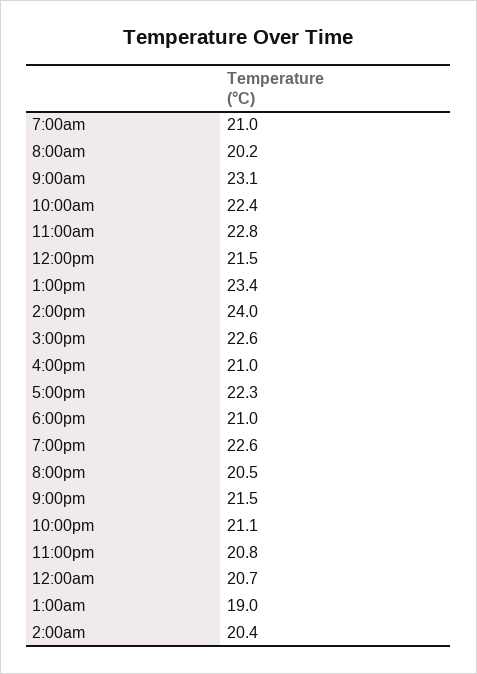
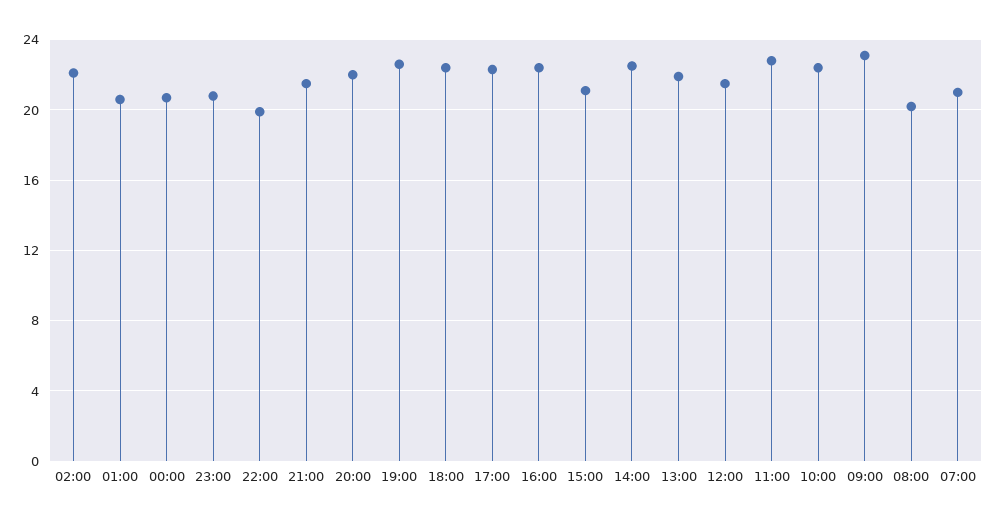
1:00pm: 23.4 -> 22
2:00pm: 24 -> 22.5
3:00pm: 22.6 -> 21
4:00pm: 21 -> 22.5
6:00pm: 21 -> 22.5
8:00pm: 20.5 -> 22
10:00pm: 21.1 -> 20
1:00am: 19 -> 20.5
2:00am: 20.4 -> 22

